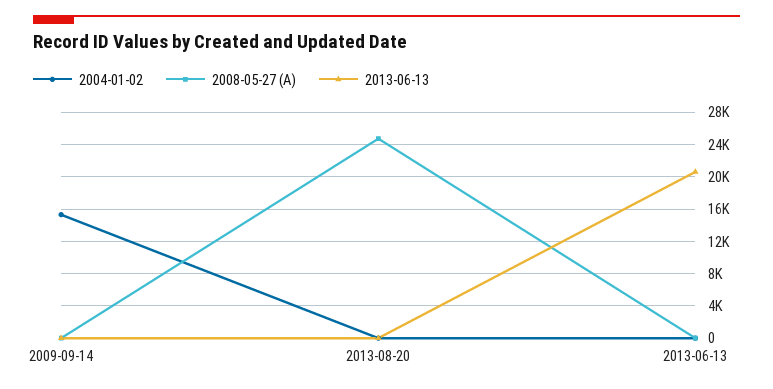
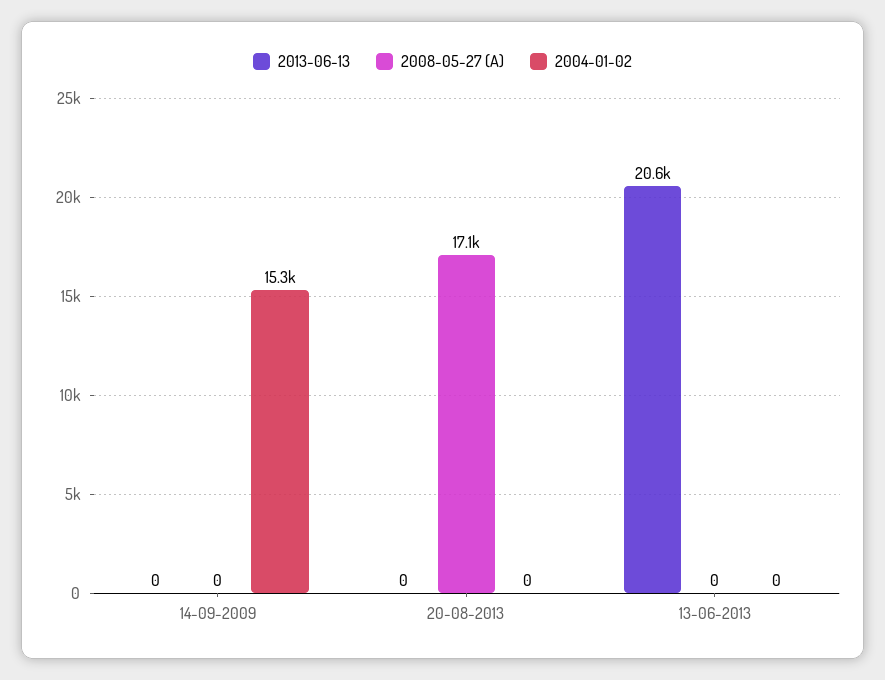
2008-05-27 (A), 2013-08-20: 25000 -> 17100

